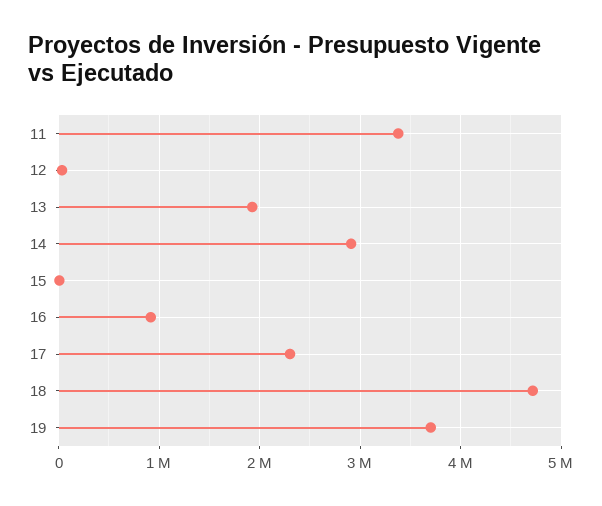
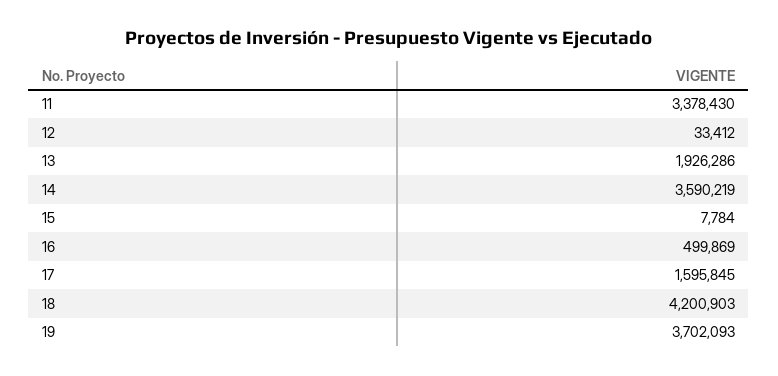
14: 2900000 -> 3590219
16: 900000 -> 499869
17: 2300000 -> 1595845
18: 4700000 -> 4200903

